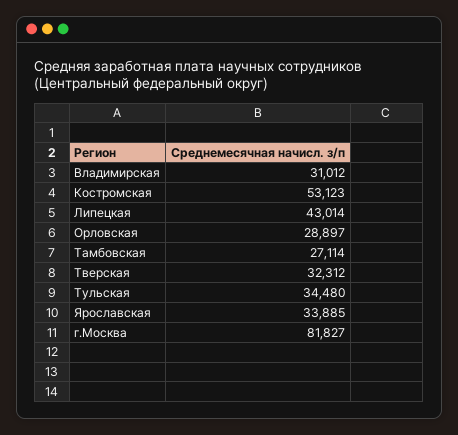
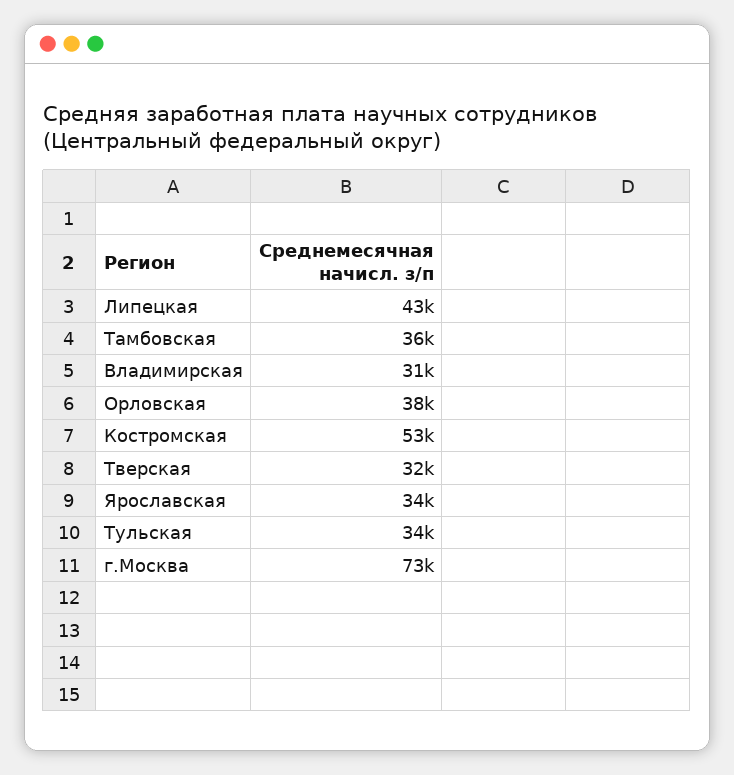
Орловская: 28897 -> 38000
Тамбовская: 27114 -> 36000
г.Москва: 81827 -> 73000

